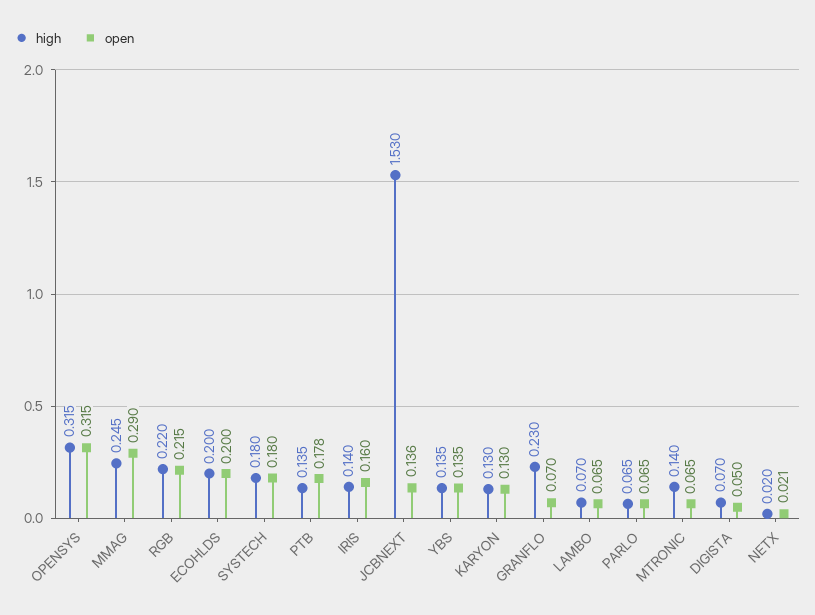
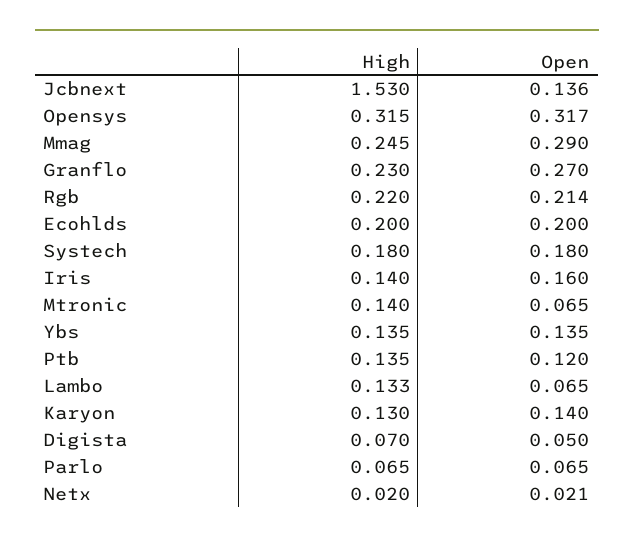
open, OPENSYS: 0.315 -> 0.317
open, RGB: 0.215 -> 0.214
open, PTB: 0.178 -> 0.12
open, KARYON: 0.13 -> 0.14
open, GRANFLO: 0.07 -> 0.27
high, LAMBO: 0.07 -> 0.133

